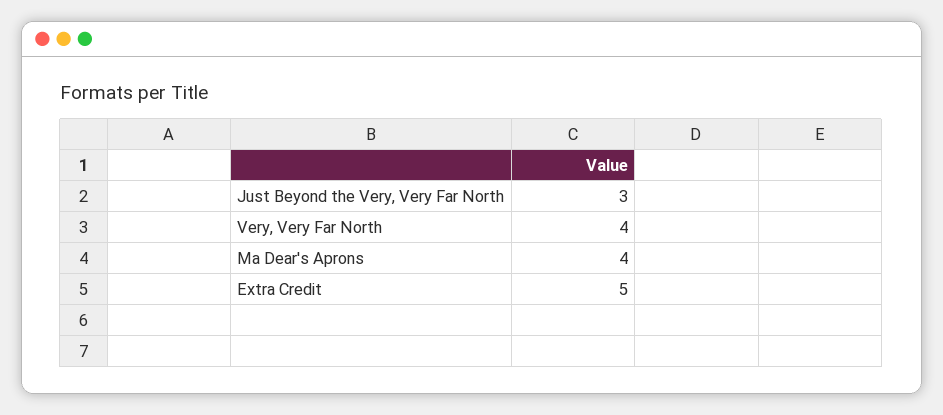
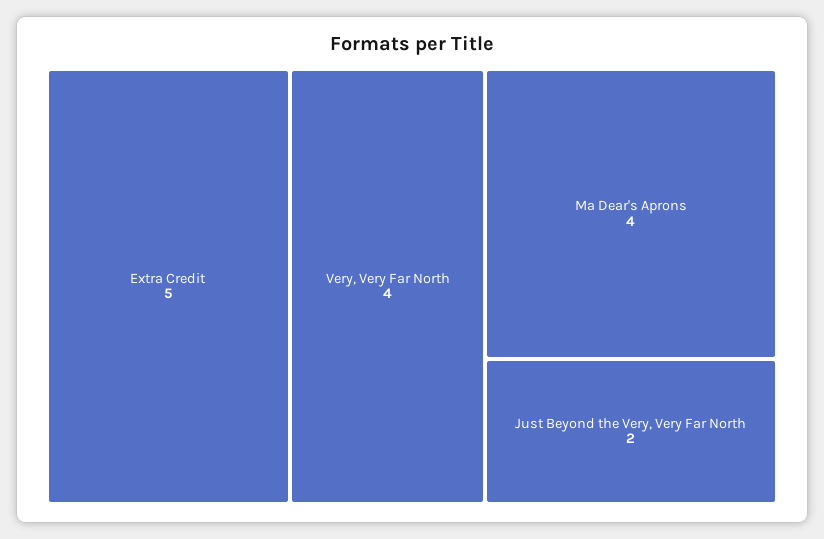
Just Beyond the Very, Very Far North: 3 -> 2

